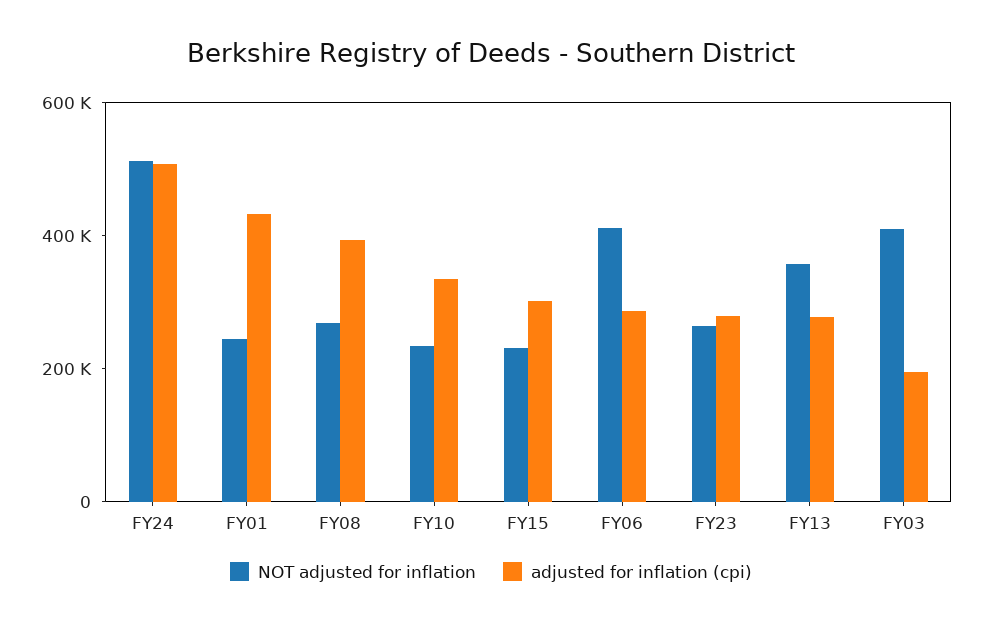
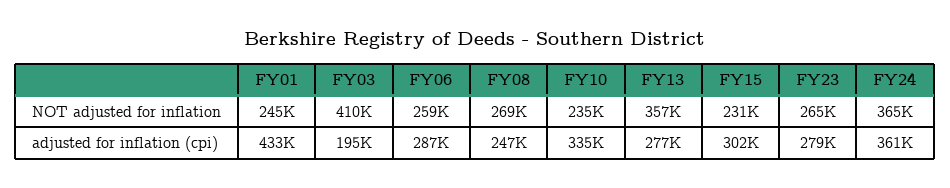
NOT adjusted for inflation, FY24: 500000 -> 365000
adjusted for inflation (cpi), FY24: 500000 -> 361000
adjusted for inflation (cpi), FY08: 400000 -> 247000
NOT adjusted for inflation, FY06: 400000 -> 259000

